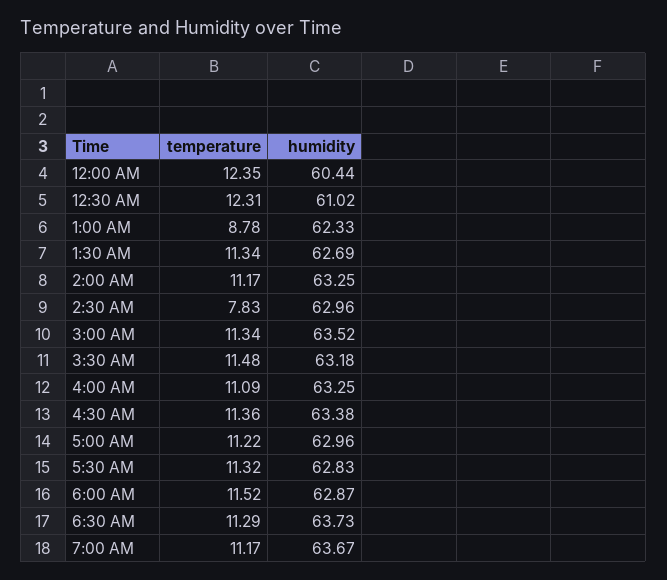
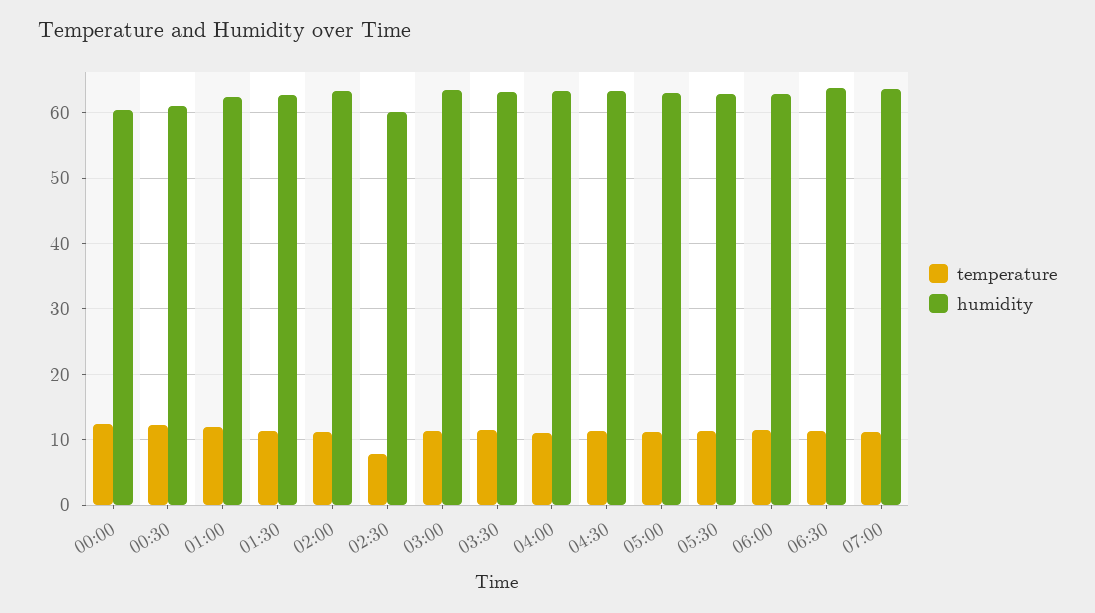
temperature, 1:00 AM: 8.78 -> 12
humidity, 2:30 AM: 62.96 -> 60

